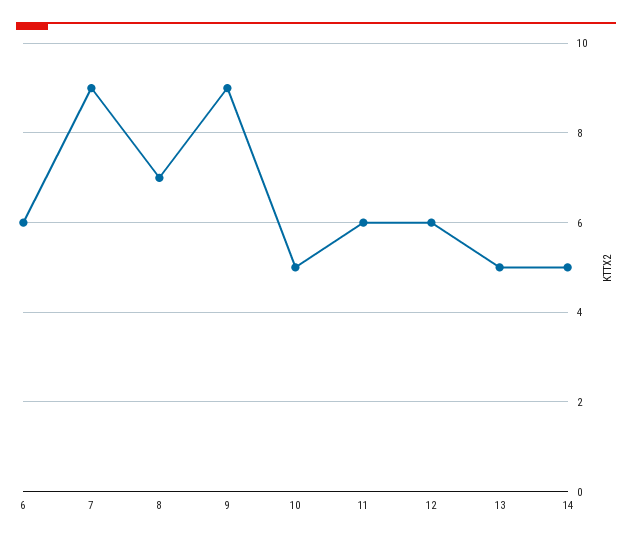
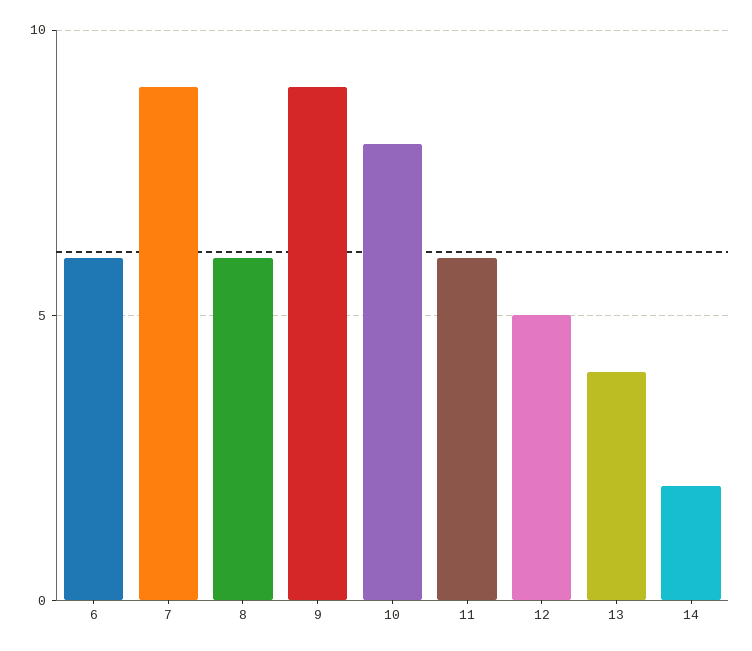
8: 7 -> 6
10: 5 -> 8
12: 6 -> 5
13: 5 -> 4
14: 5 -> 2

